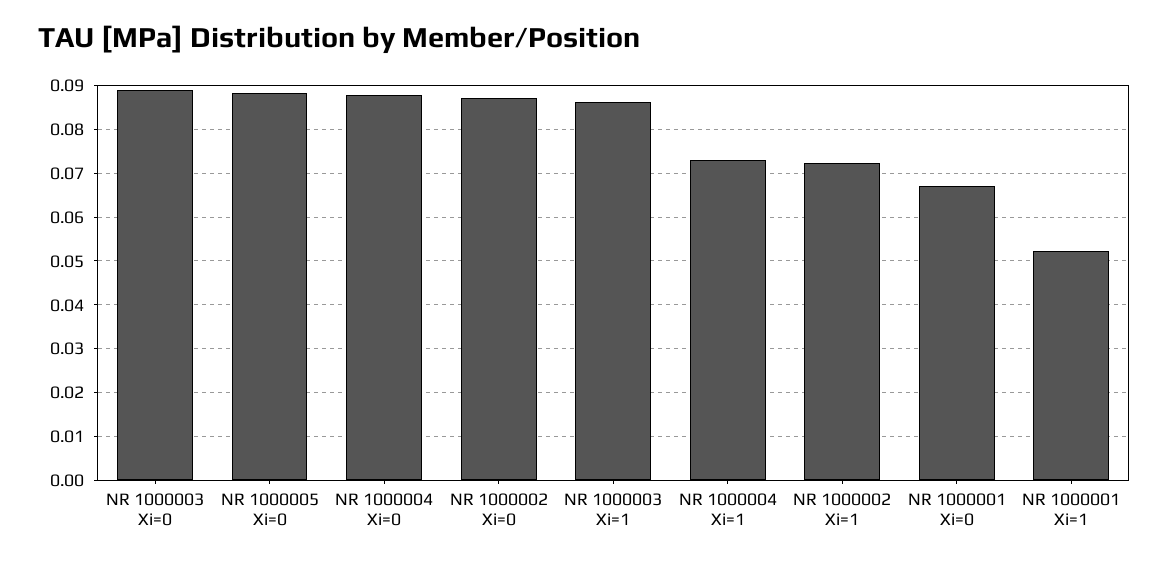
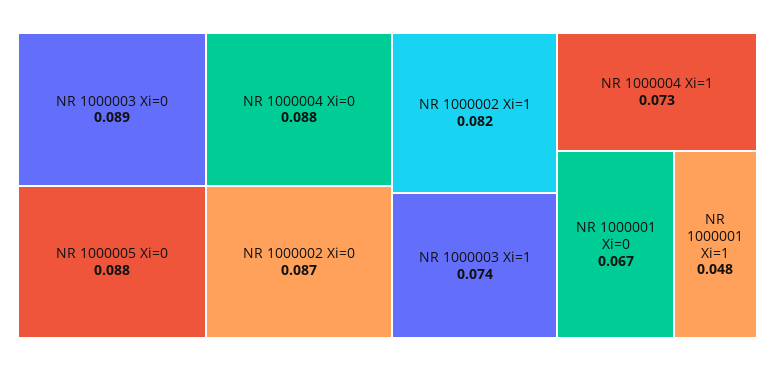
NR 1000003 Xi=1: 0.086 -> 0.074
NR 1000002 Xi=1: 0.072 -> 0.082
NR 1000001 Xi=1: 0.052 -> 0.048

